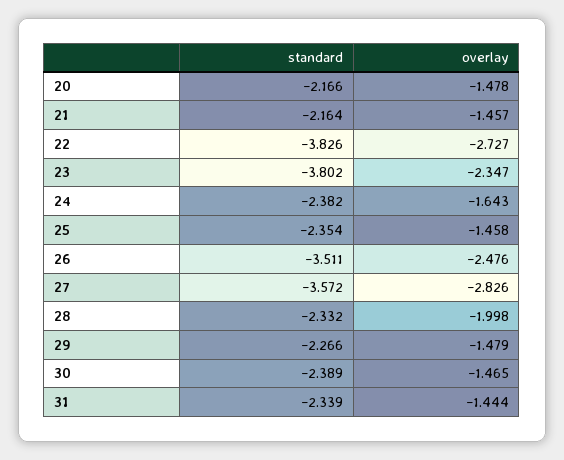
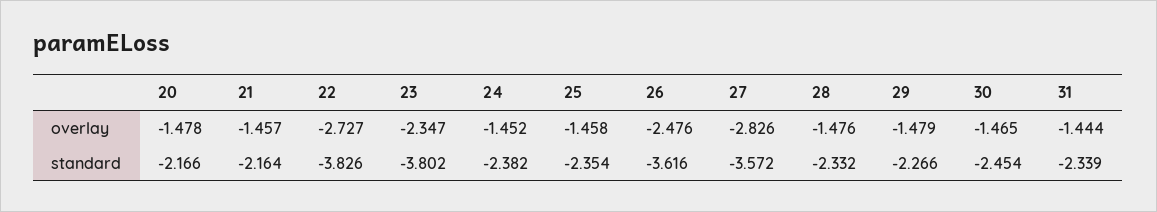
overlay, 24: -1.643 -> -1.452
standard, 26: -3.511 -> -3.616
overlay, 28: -1.998 -> -1.476
standard, 30: -2.389 -> -2.454

